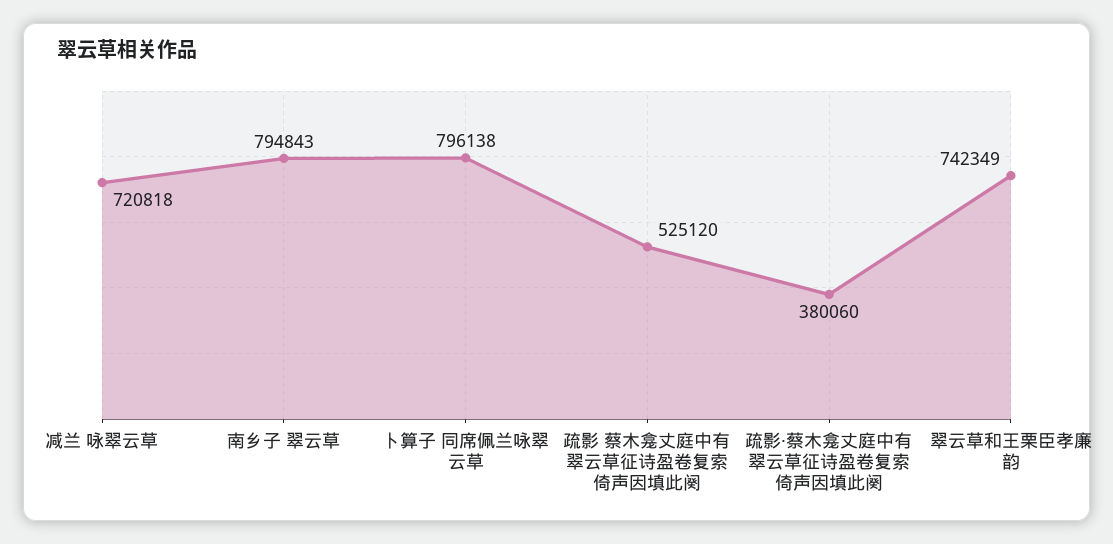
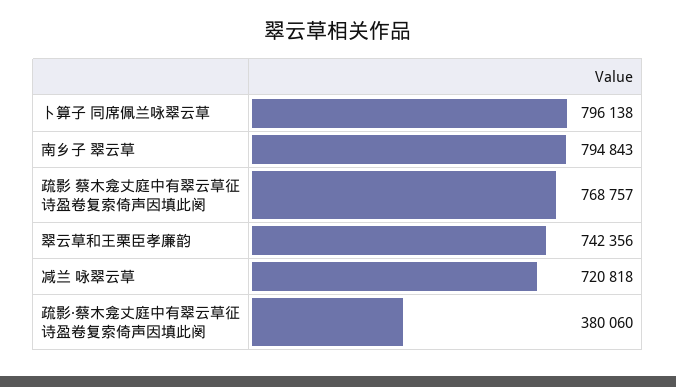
疏影 蔡木龛丈庭中有翠云草征诗盈卷复索倚声因填此阕: 525120 -> 768757
翠云草和王栗臣孝廉韵: 742349 -> 742356

